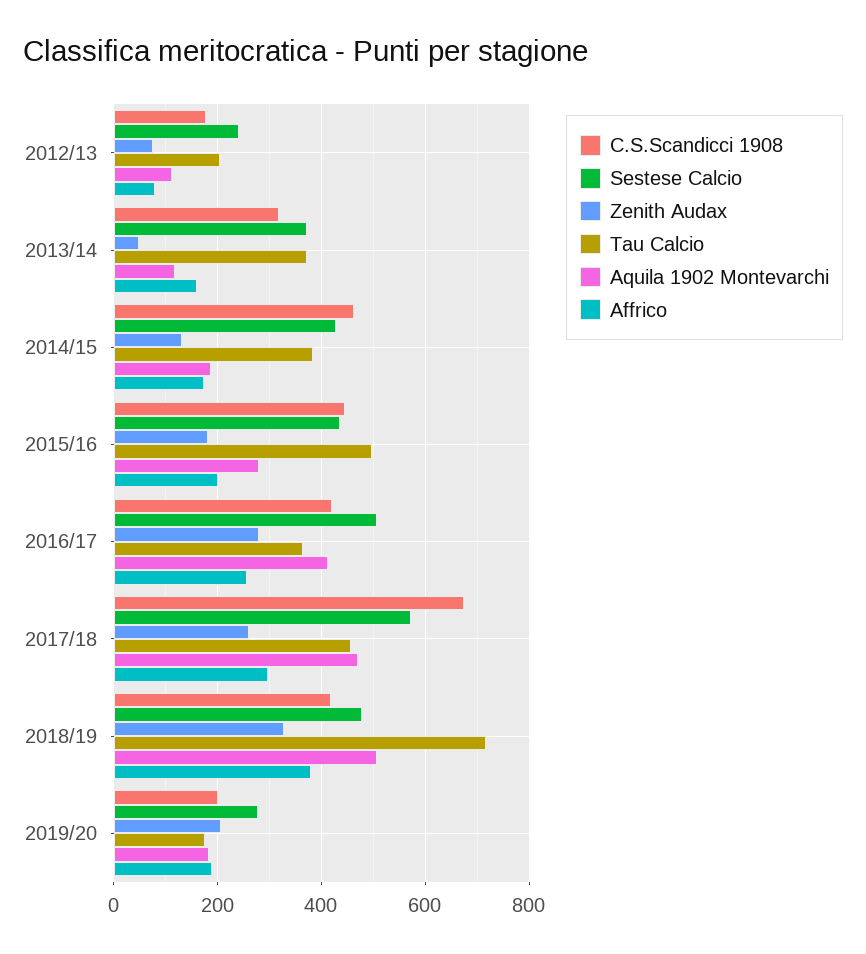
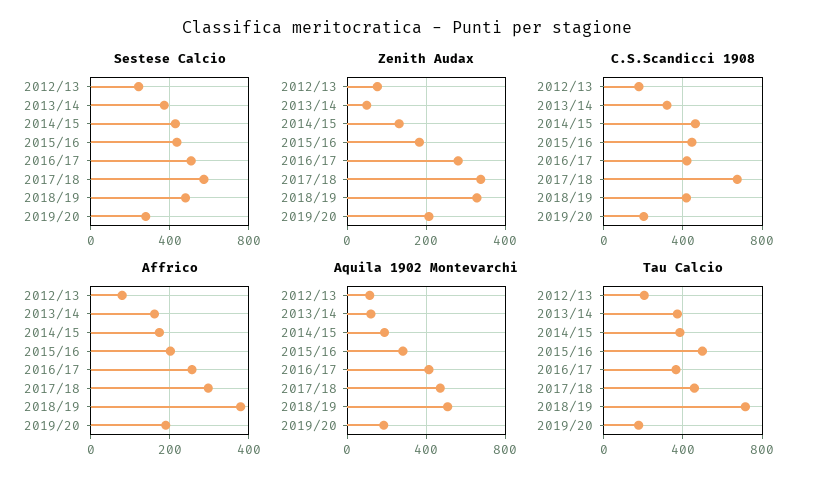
Zenith Audax, 2017/18: 260 -> 340

